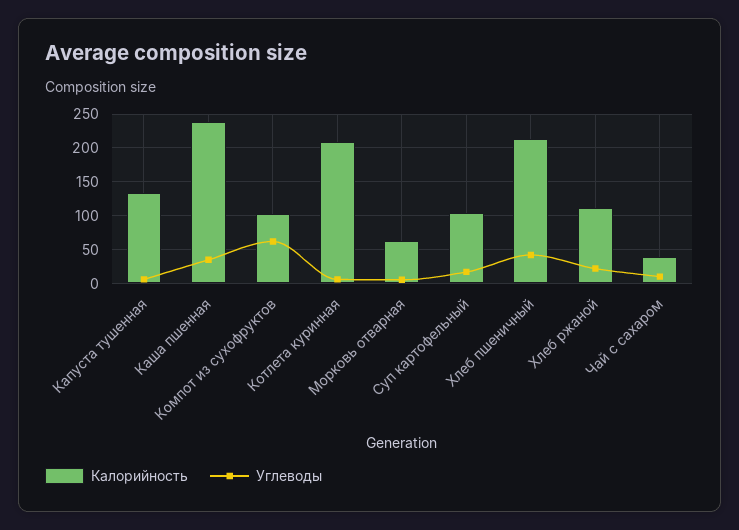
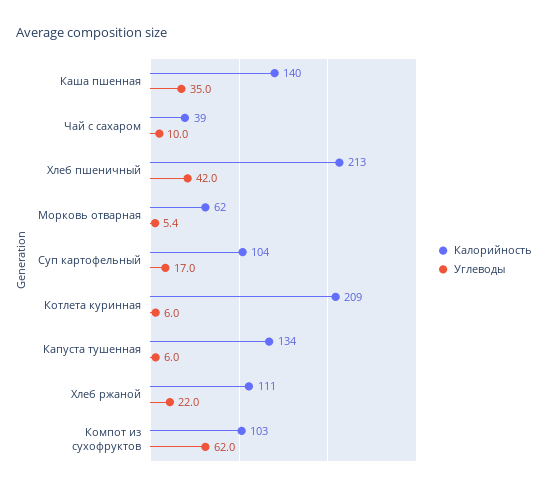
Калорийность, Каша пшенная: 240 -> 140

